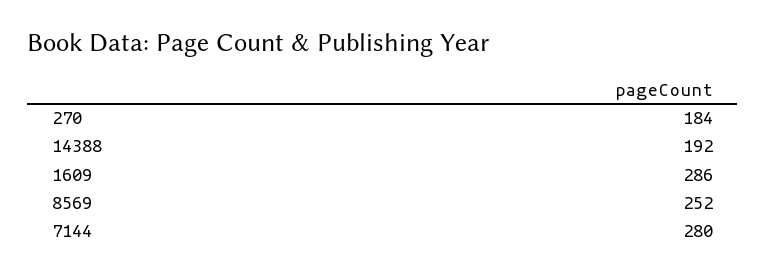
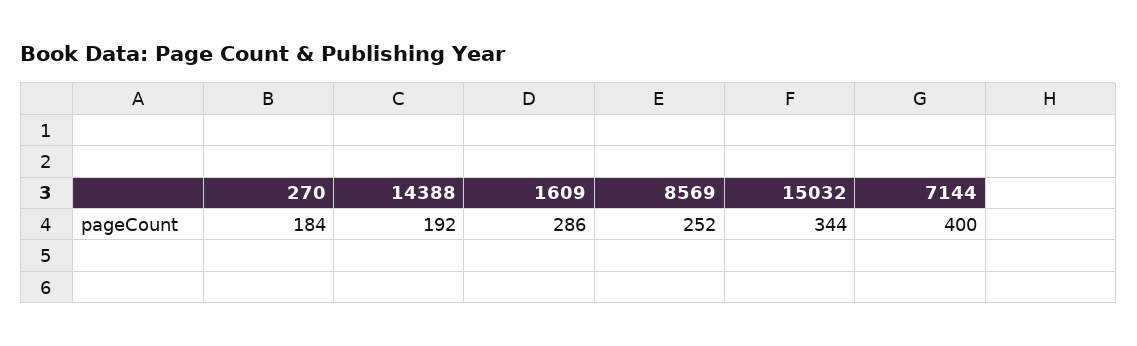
7144: 280 -> 400
15032: none -> 344

